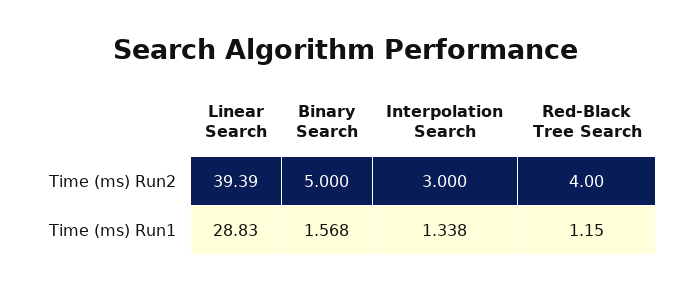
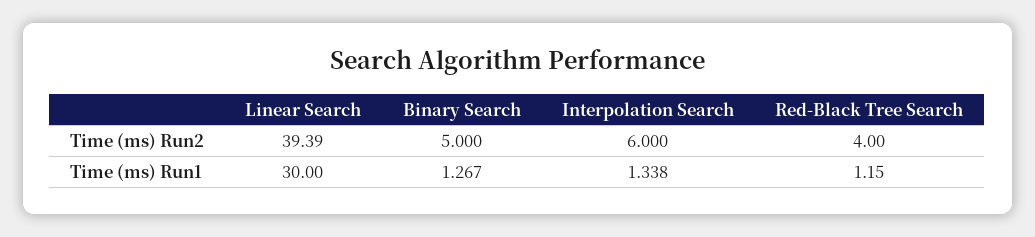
Interpolation Search, Time (ms) Run2: 3 -> 6
Linear Search, Time (ms) Run1: 28.83 -> 30
Binary Search, Time (ms) Run1: 1.568 -> 1.267

